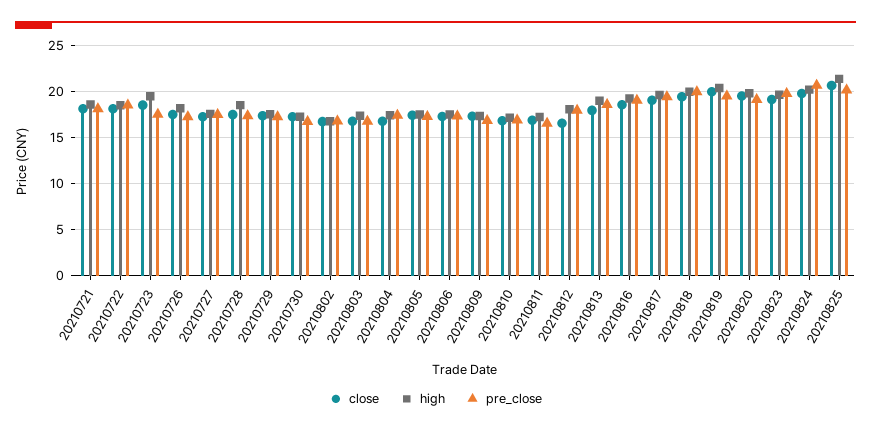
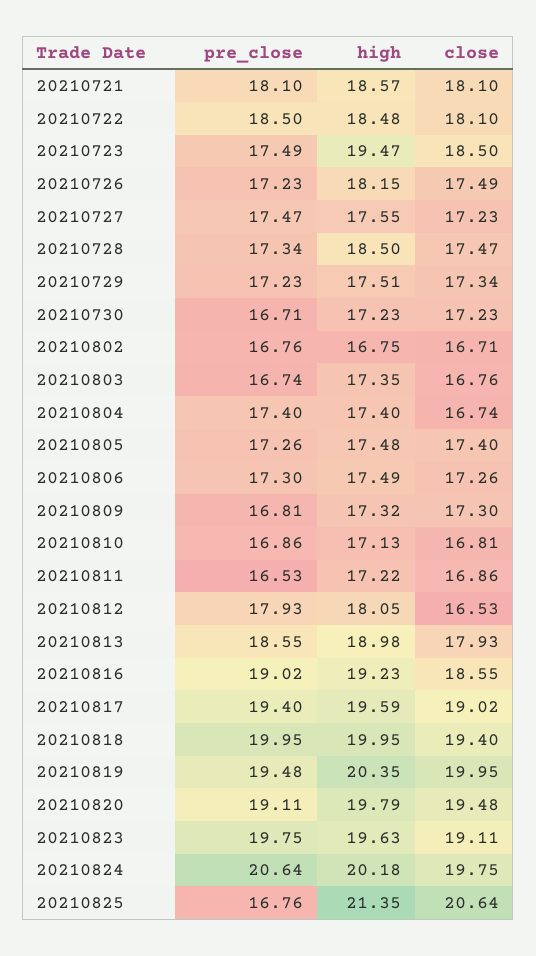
pre_close, 20210825: 20 -> 16.76

